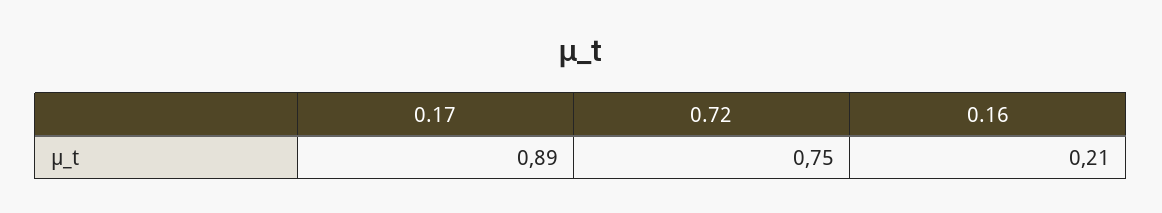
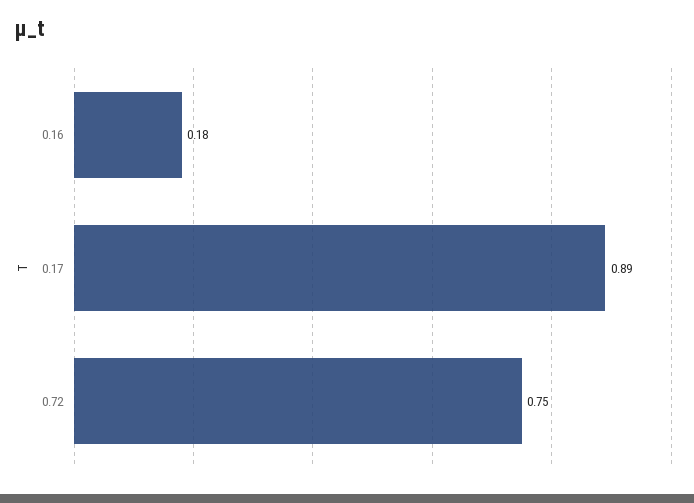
0.16: 0.21 -> 0.18

